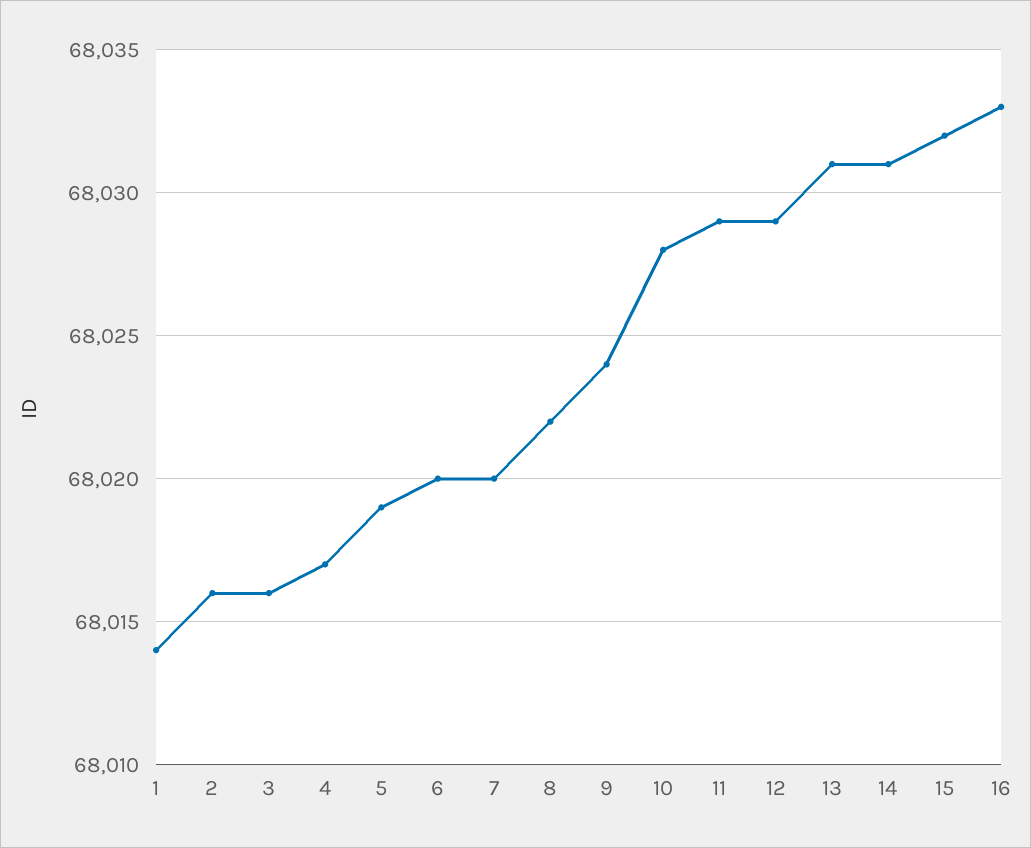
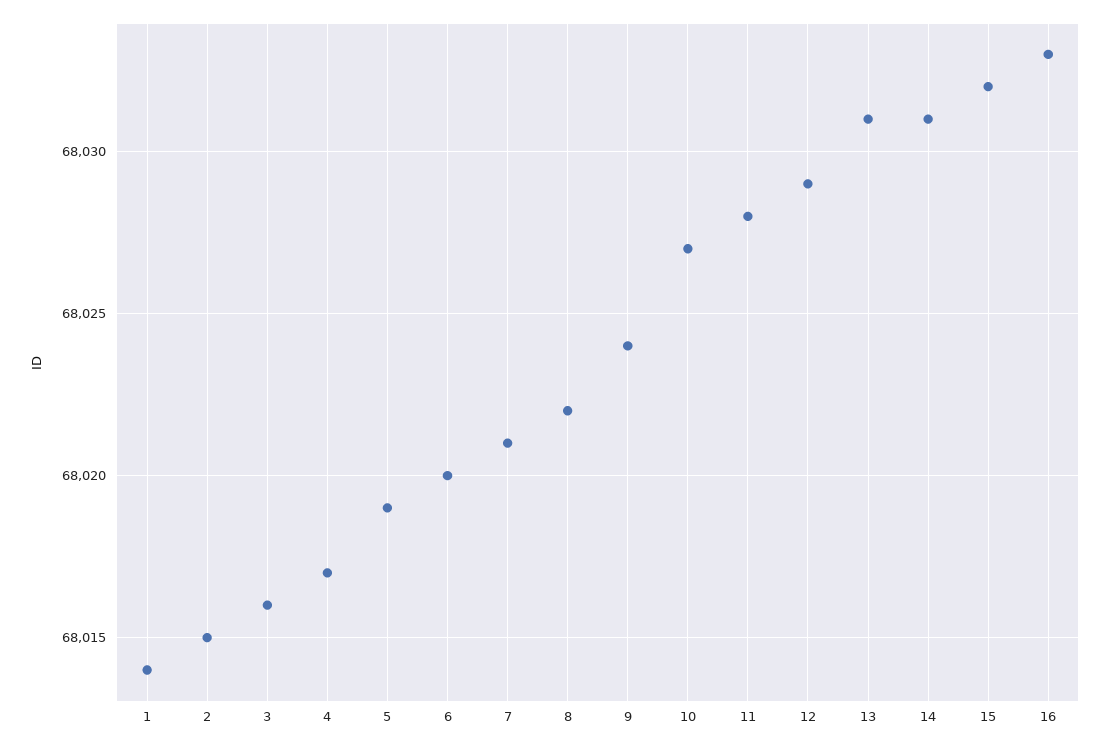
2: 68016 -> 68015
7: 68020 -> 68021
10: 68028 -> 68027
11: 68029 -> 68028

